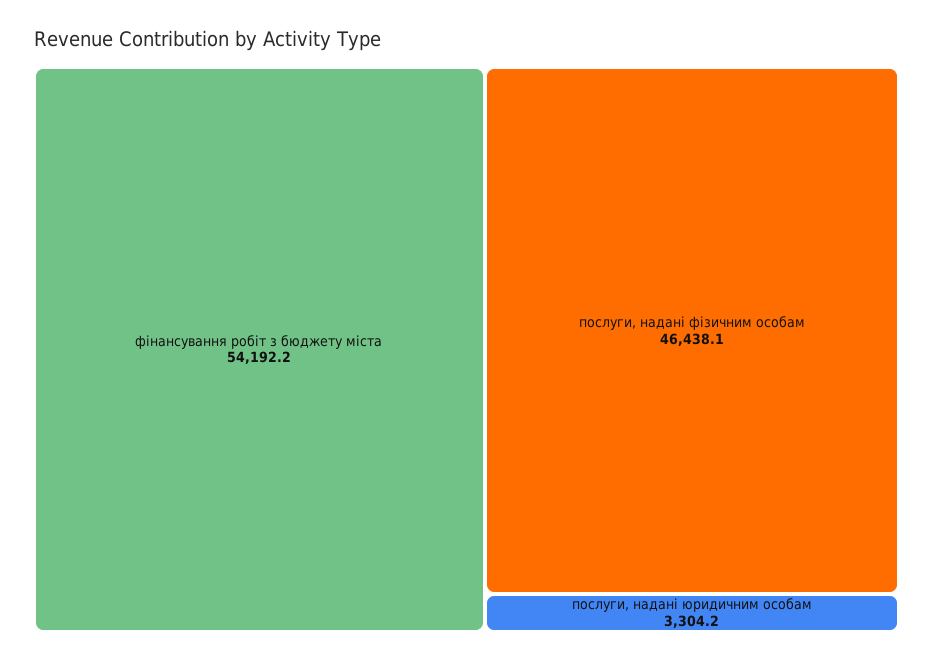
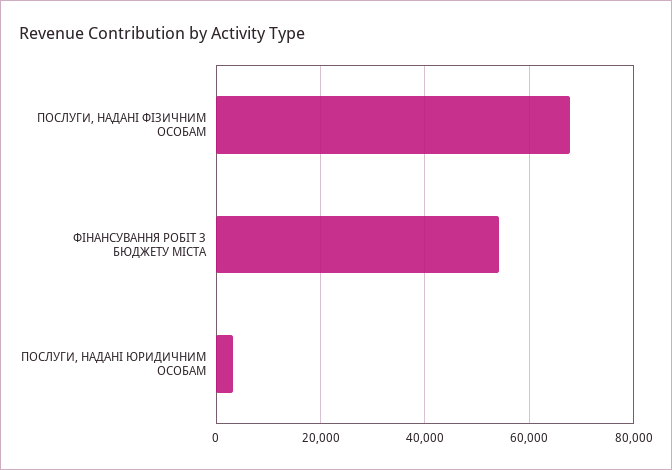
послуги, надані фізичним особам: 46438.1 -> 68000

